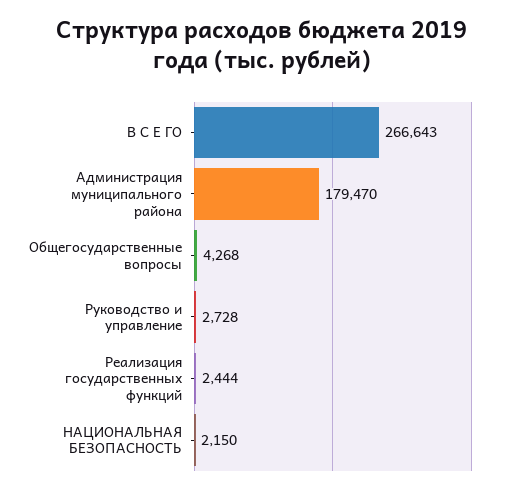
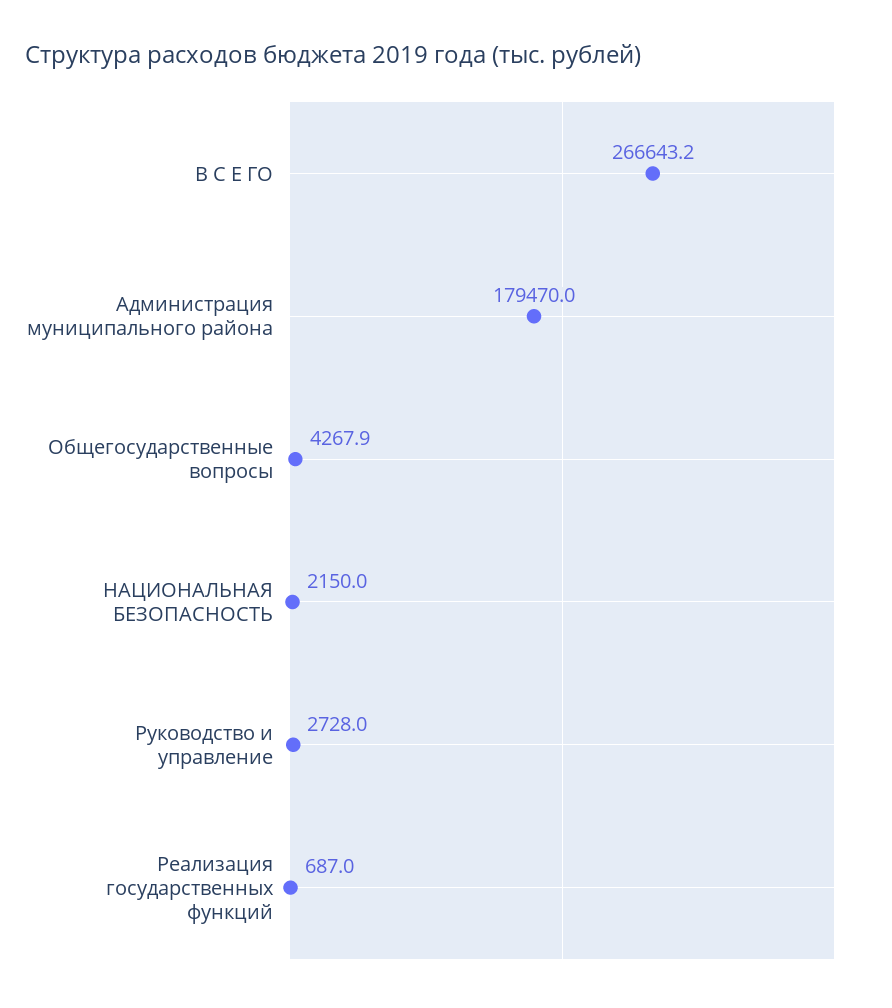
Реализация государственных функций: 2444 -> 687

